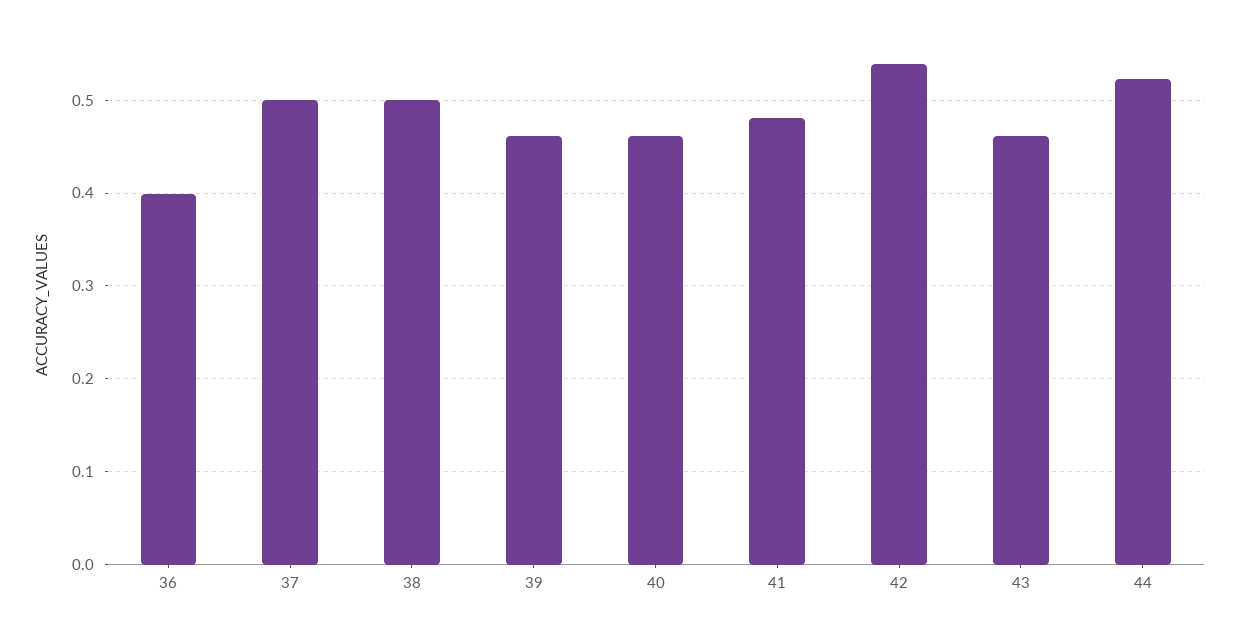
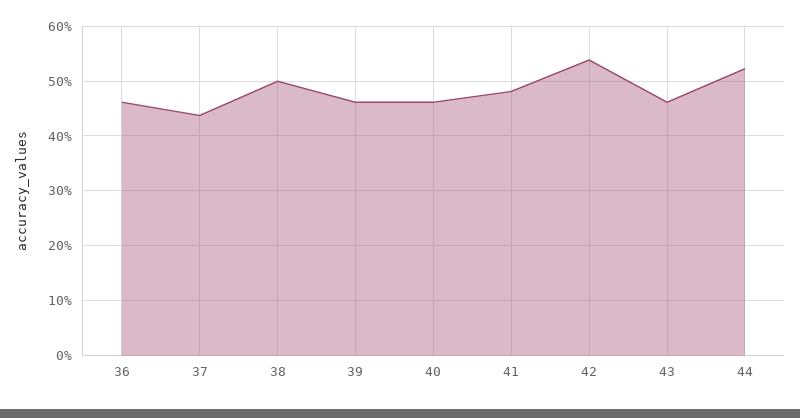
36: 0.4 -> 0.46
37: 0.5 -> 0.44

